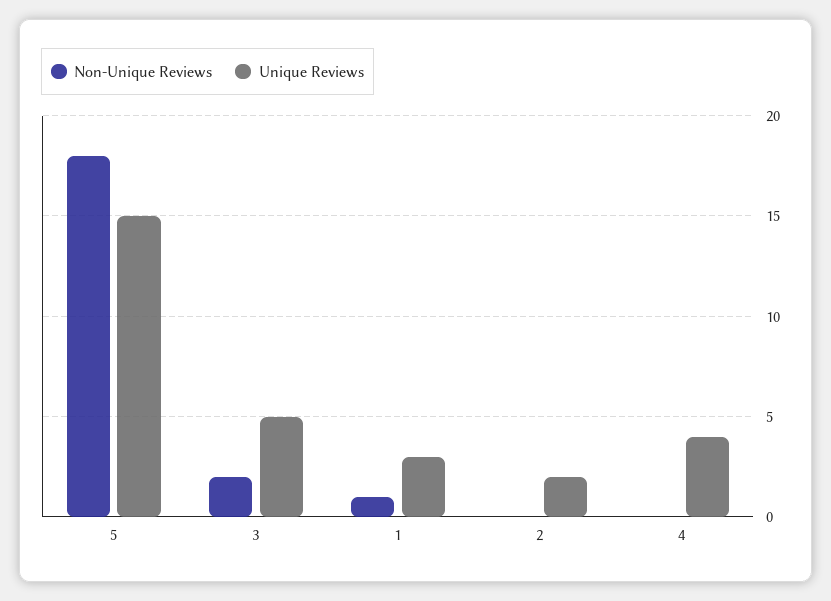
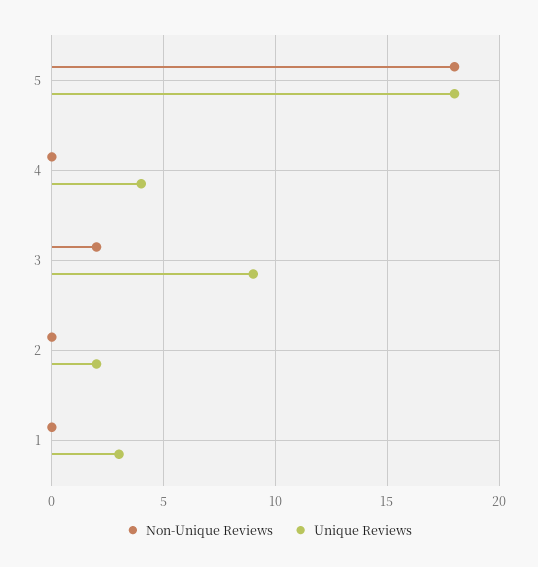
Unique Reviews, 5: 15 -> 18
Unique Reviews, 3: 5 -> 9
Non-Unique Reviews, 1: 1 -> 0

